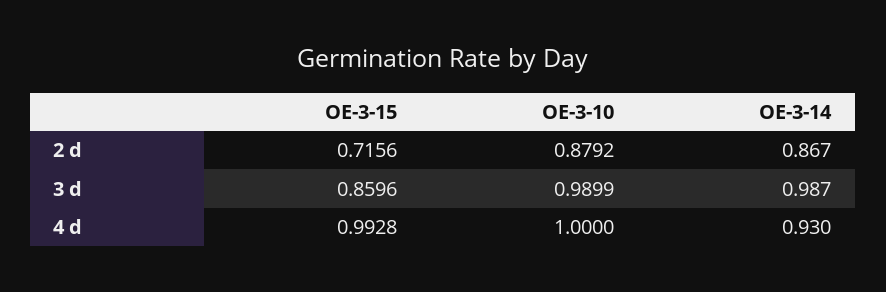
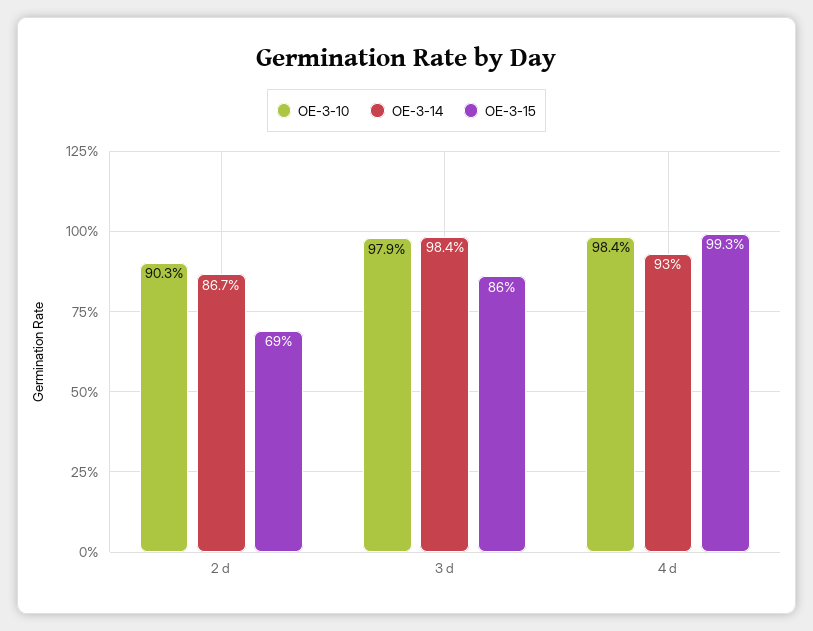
OE-3-15, 2 d: 0.7156 -> 0.69
OE-3-10, 2 d: 0.8792 -> 0.903
OE-3-10, 3 d: 0.9899 -> 0.979
OE-3-14, 3 d: 0.987 -> 0.984
OE-3-10, 4 d: 1 -> 0.984

